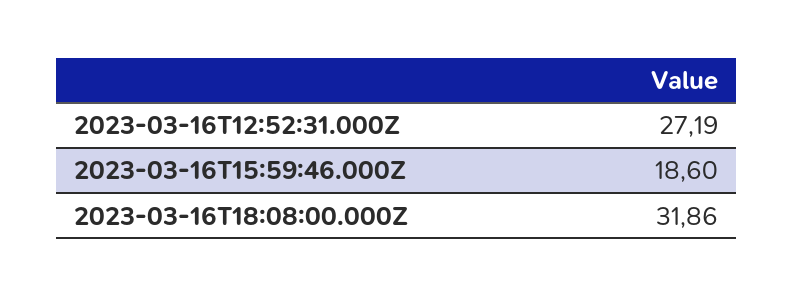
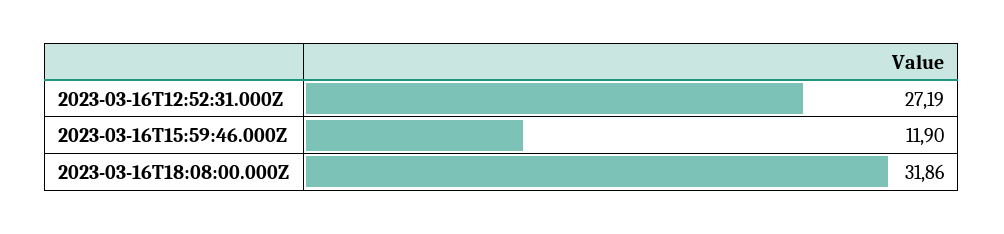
2023-03-16T15:59:46.000Z: 18.6 -> 11.9

